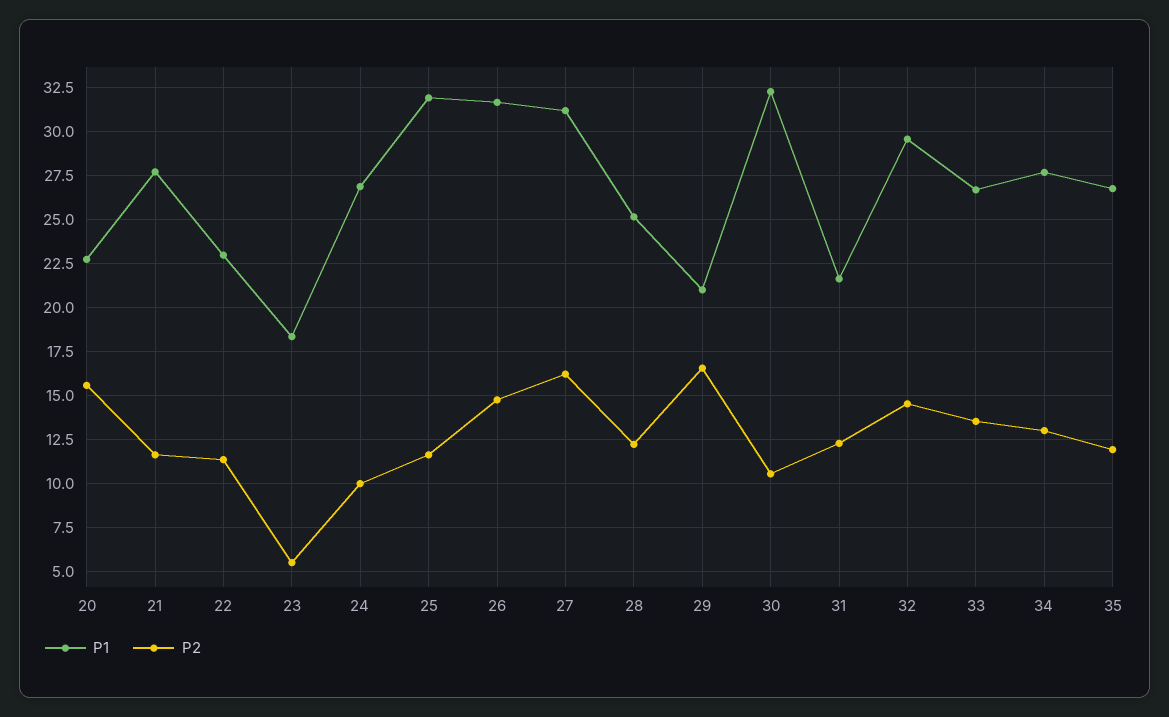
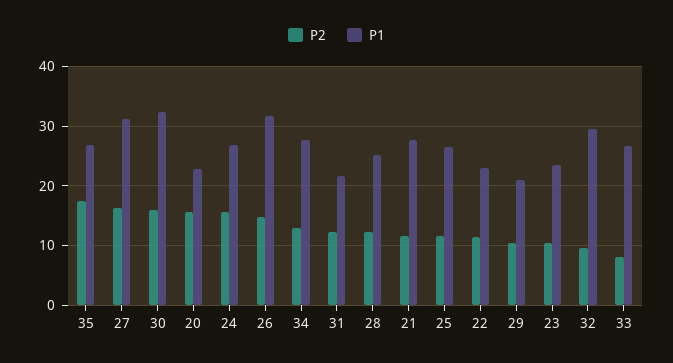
P1, 23: 18.5 -> 24
P2, 23: 5.5 -> 10
P2, 24: 10 -> 16
P1, 25: 32 -> 26
P2, 29: 16.5 -> 10
P2, 30: 10.5 -> 16
P2, 32: 14.5 -> 10
P2, 33: 13.5 -> 8
P2, 35: 12 -> 18

